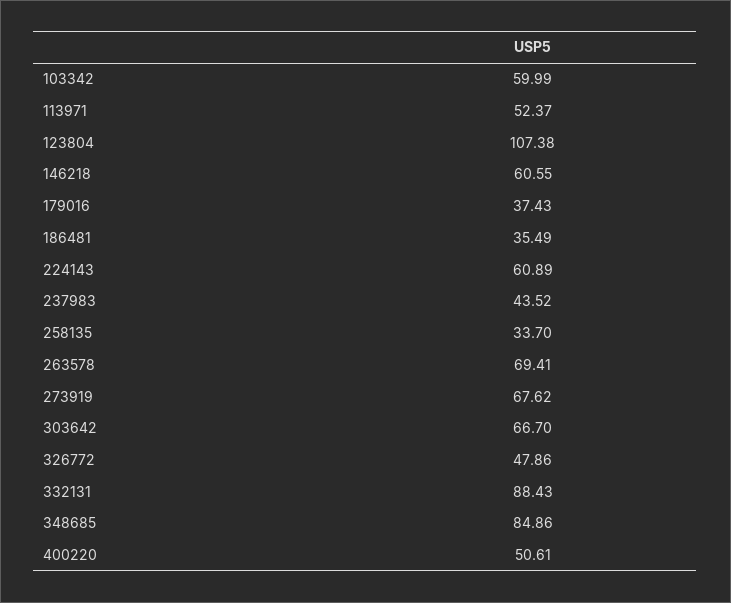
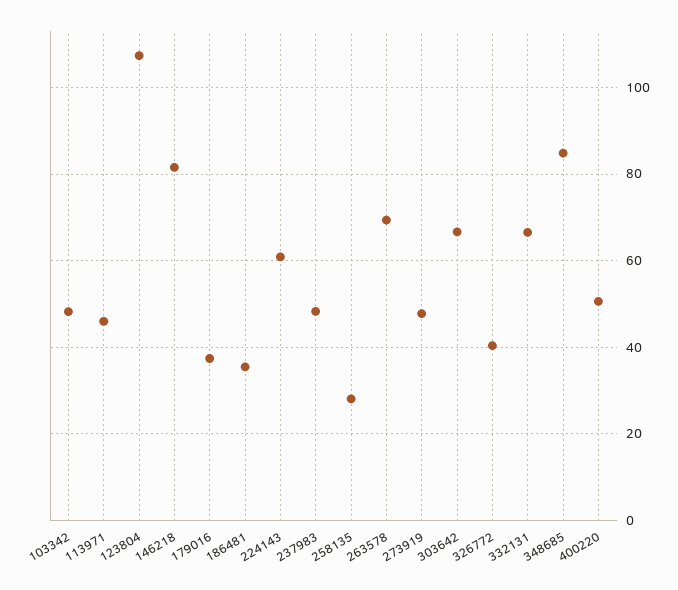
103342: 59.99 -> 48
113971: 52.37 -> 46
146218: 60.55 -> 82
237983: 43.52 -> 48
258135: 33.7 -> 28
273919: 67.62 -> 48
326772: 47.86 -> 40
332131: 88.43 -> 66

